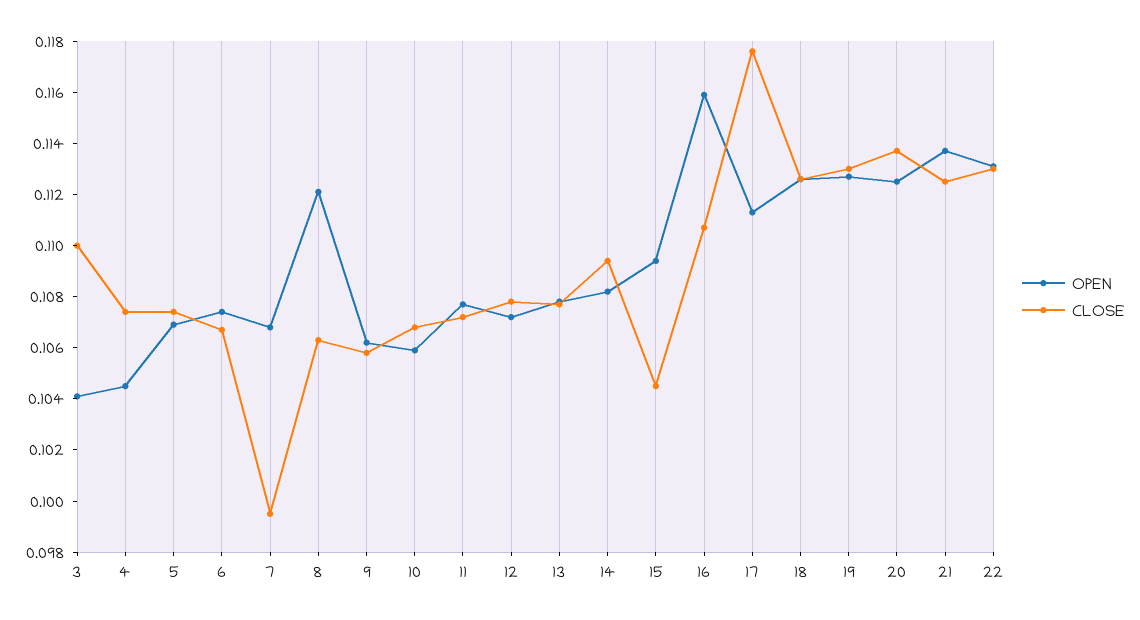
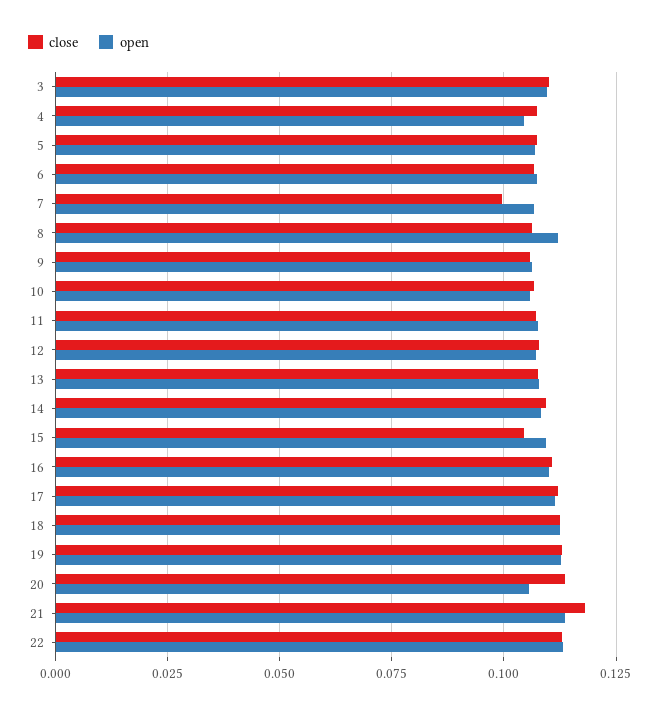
OPEN, 3: 0.104 -> 0.11
OPEN, 16: 0.116 -> 0.11
CLOSE, 17: 0.1175 -> 0.1125
OPEN, 20: 0.1125 -> 0.105
CLOSE, 21: 0.1125 -> 0.1175

